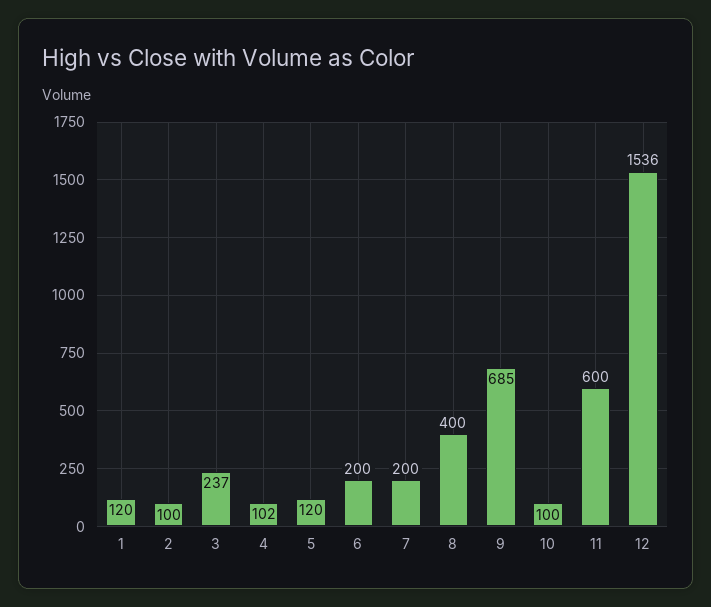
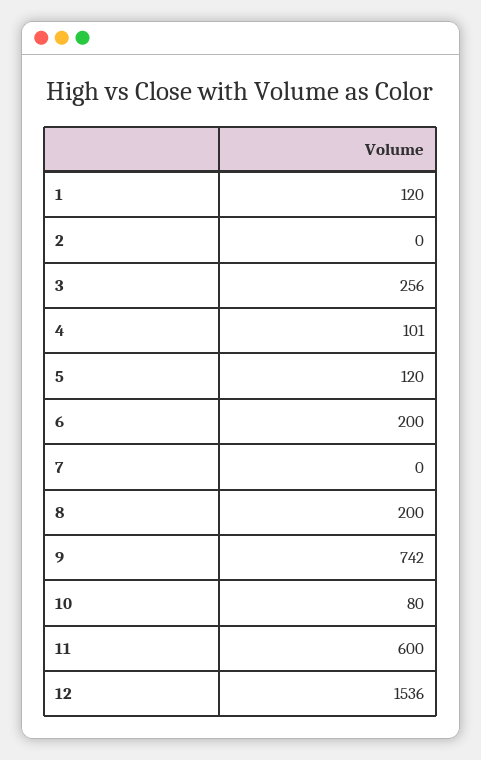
2: 100 -> 0
3: 237 -> 256
4: 102 -> 101
7: 200 -> 0
8: 400 -> 200
9: 685 -> 742
10: 100 -> 80

